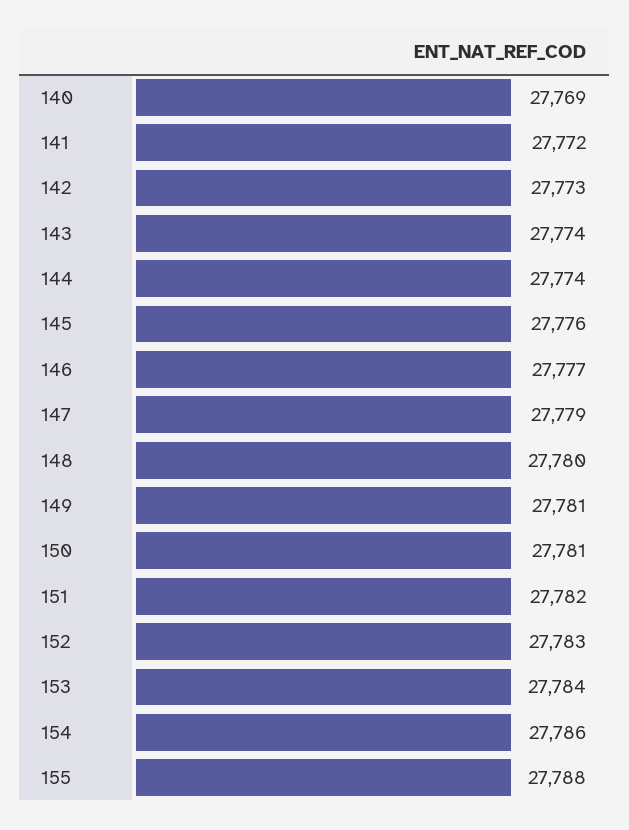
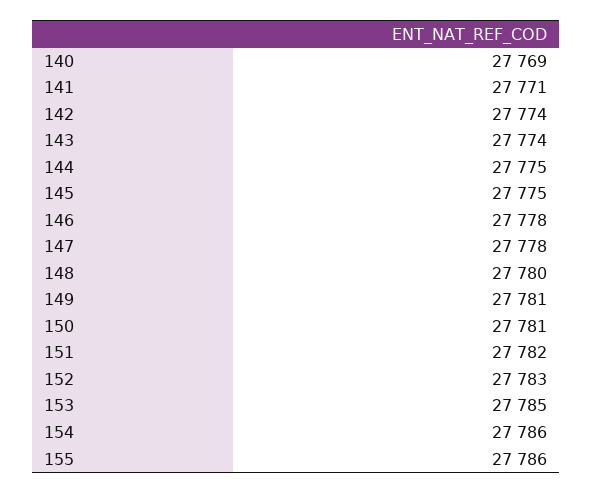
141: 27772 -> 27771
142: 27773 -> 27774
144: 27774 -> 27775
145: 27776 -> 27775
146: 27777 -> 27778
147: 27779 -> 27778
153: 27784 -> 27785
155: 27788 -> 27786

